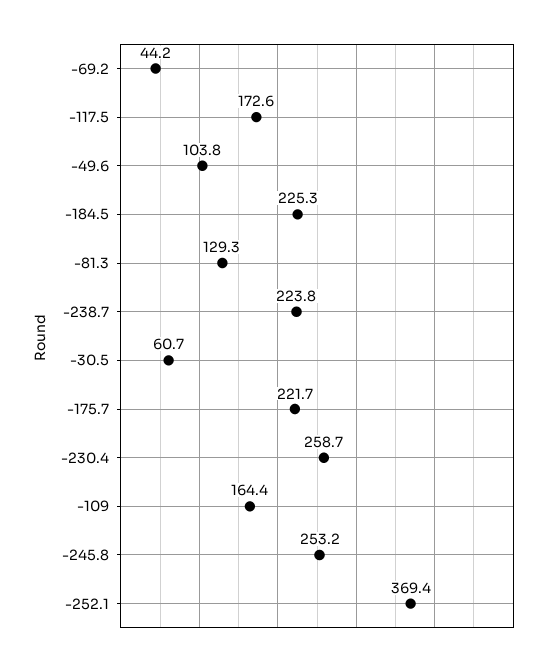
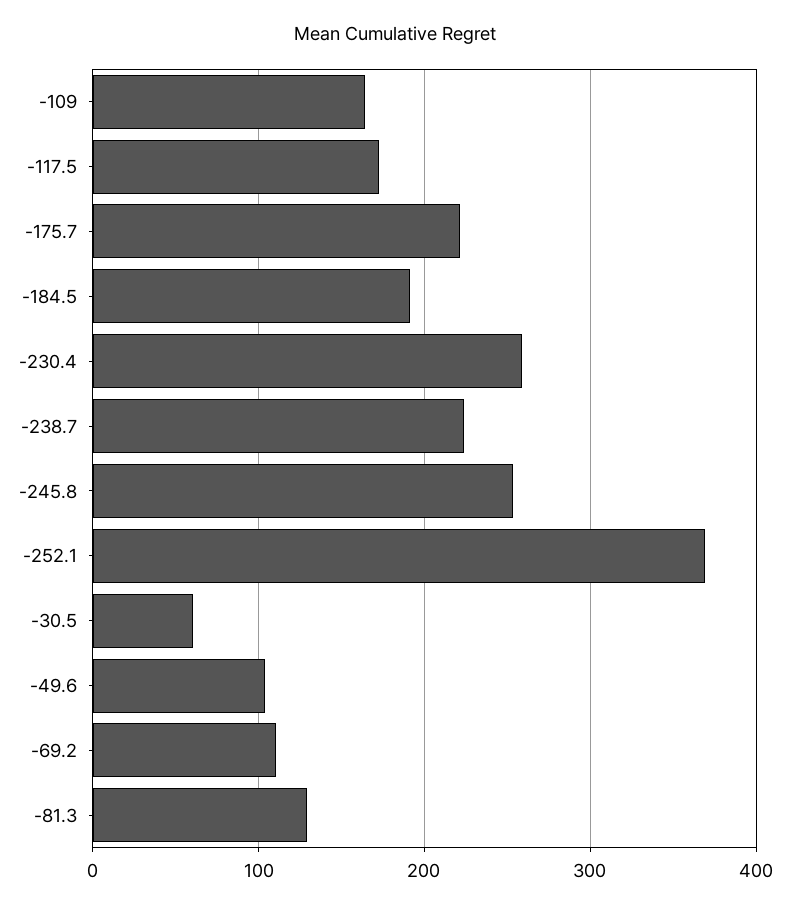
-69.2: 44.2 -> 110
-184.5: 225.3 -> 190

